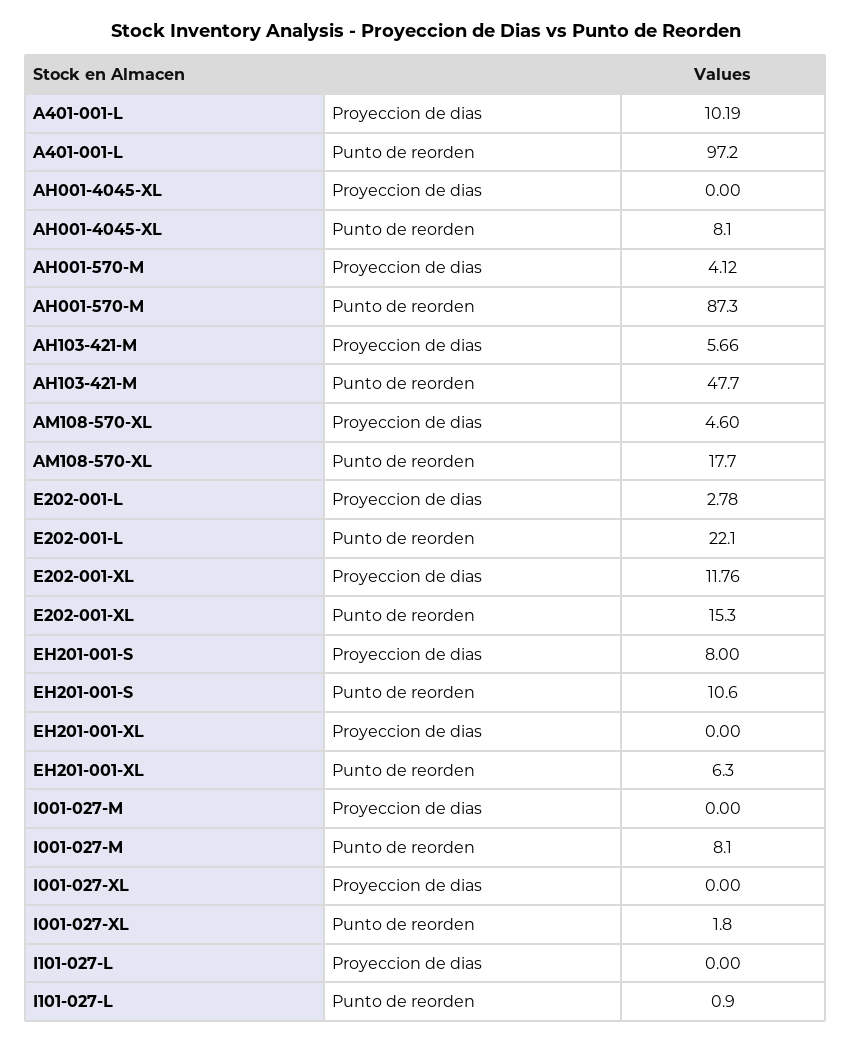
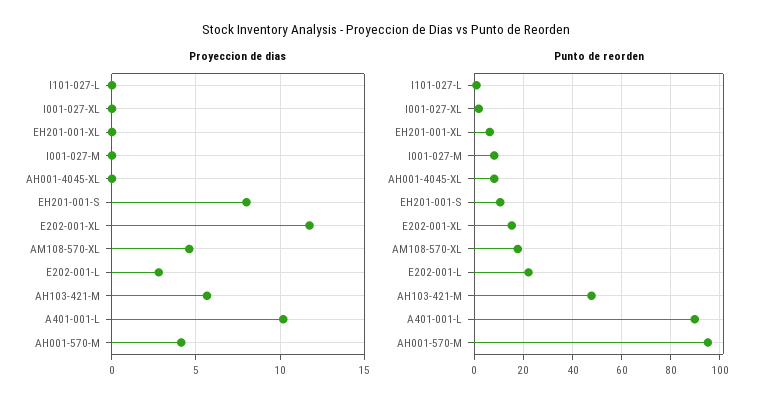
Punto de reorden, A401-001-L: 97.2 -> 90
Punto de reorden, AH001-570-M: 87.3 -> 95

